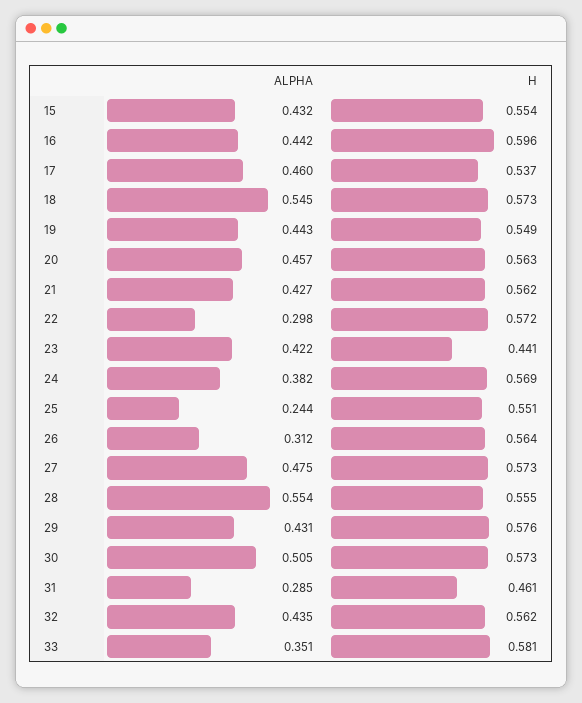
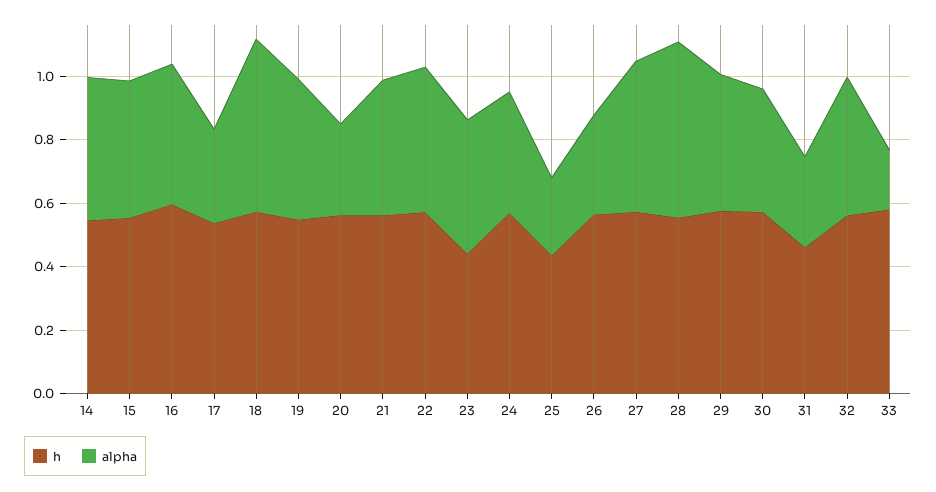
ALPHA, 17: 0.46 -> 0.3
ALPHA, 20: 0.457 -> 0.3
ALPHA, 22: 0.298 -> 0.45
H, 25: 0.551 -> 0.45
ALPHA, 30: 0.505 -> 0.4
ALPHA, 33: 0.351 -> 0.2
H, 14: none -> 0.55
ALPHA, 14: none -> 0.45

